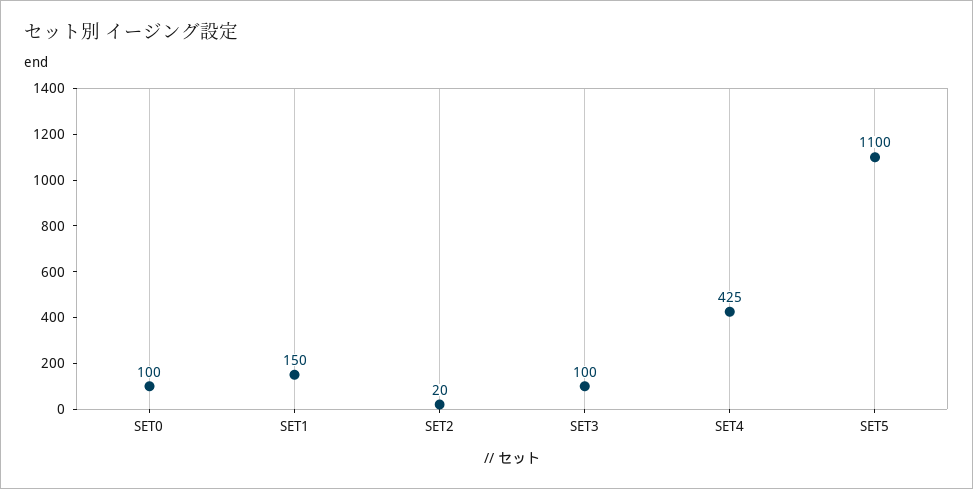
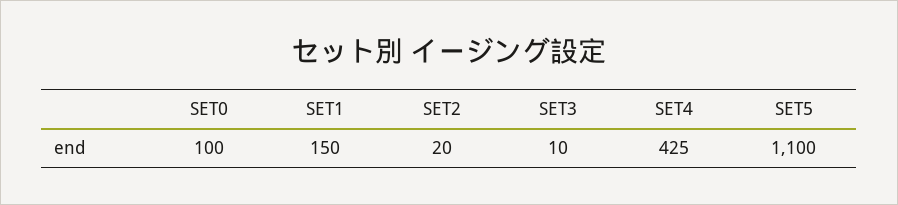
SET3: 100 -> 10

